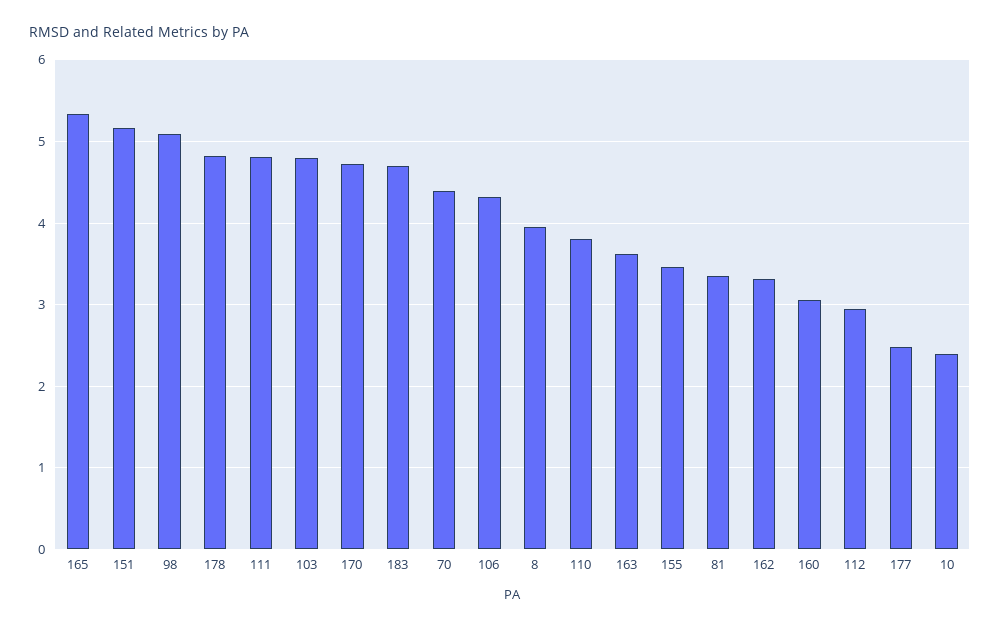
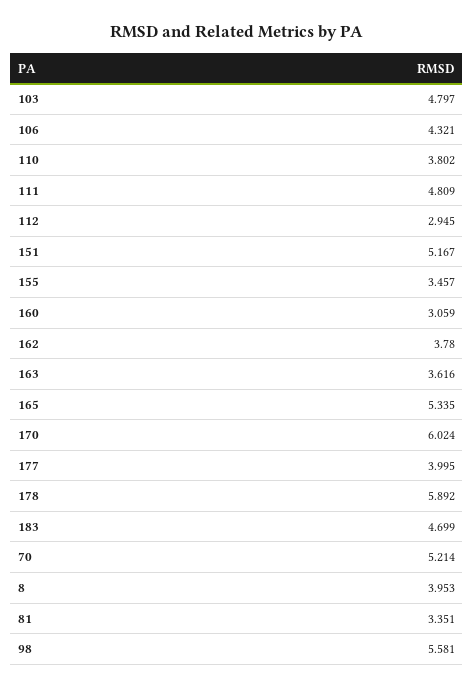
98: 5.1 -> 5.581
178: 4.8 -> 5.892
170: 4.7 -> 6.024
70: 4.4 -> 5.214
162: 3.3 -> 3.78
177: 2.5 -> 3.995
10: 2.4 -> none

